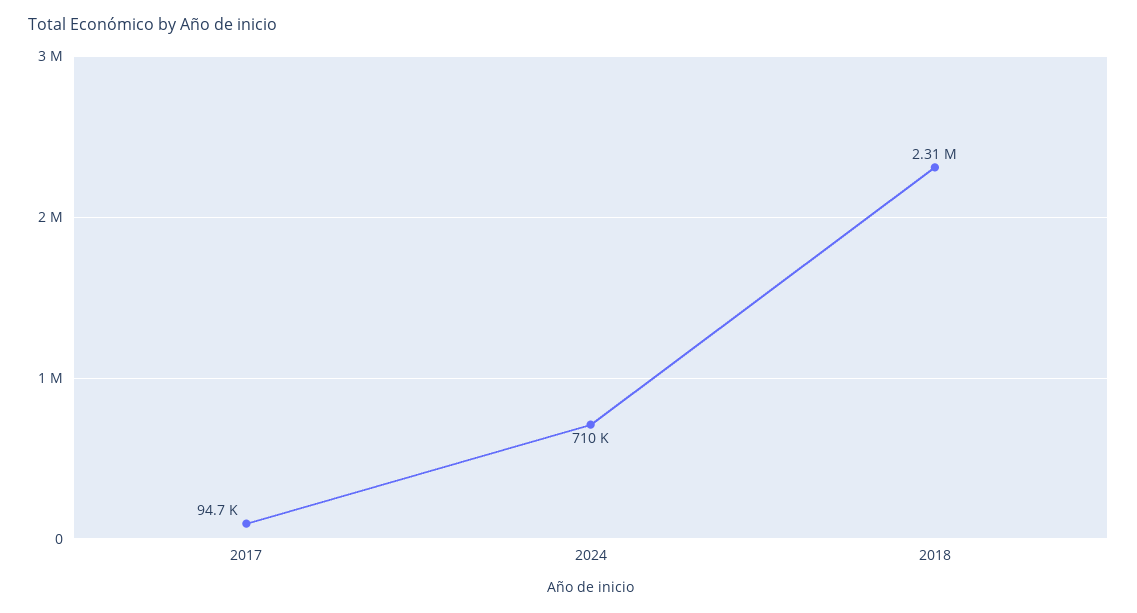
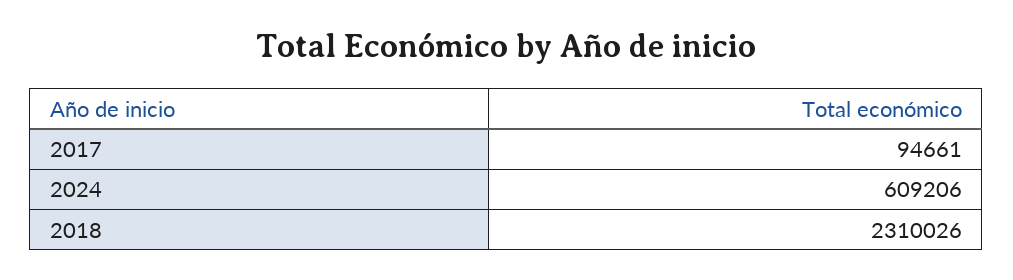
2024: 710000 -> 609206

